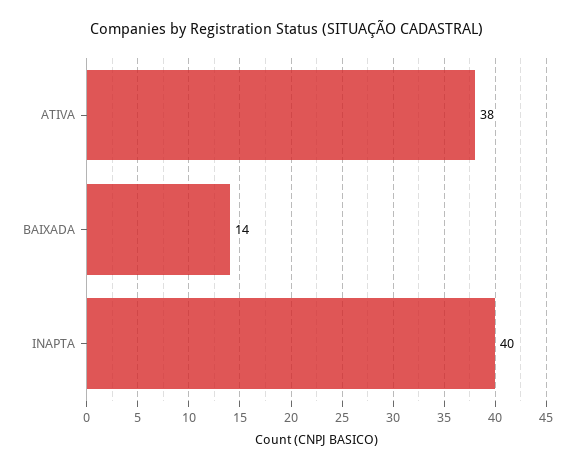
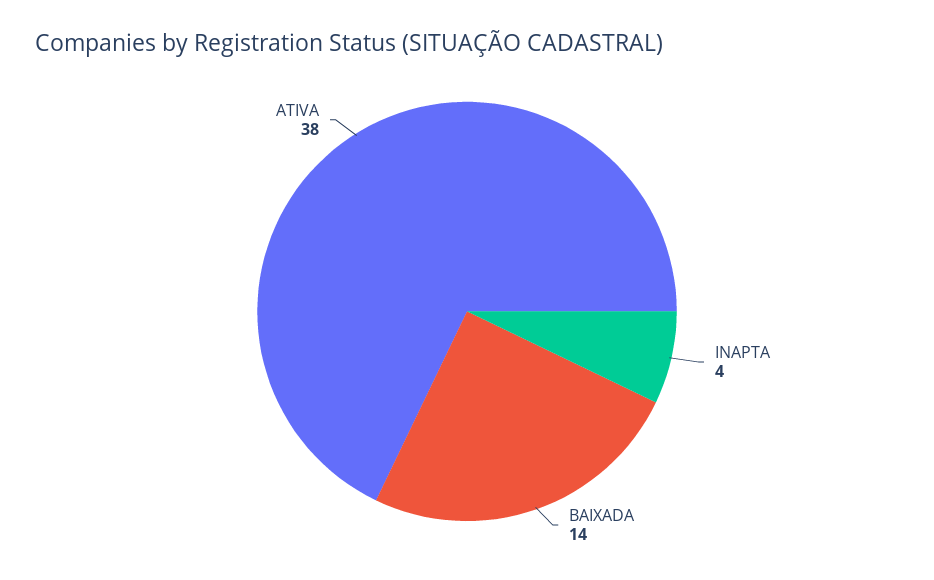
INAPTA: 40 -> 4

